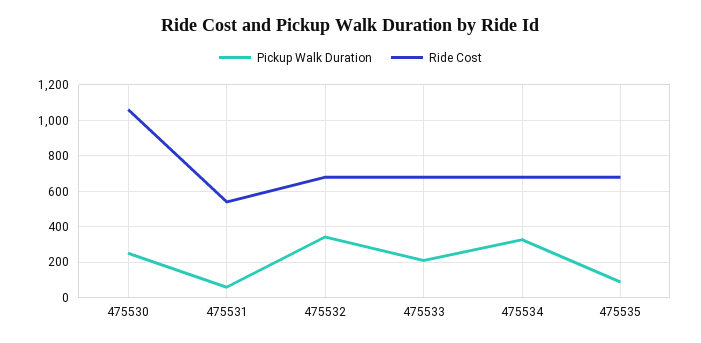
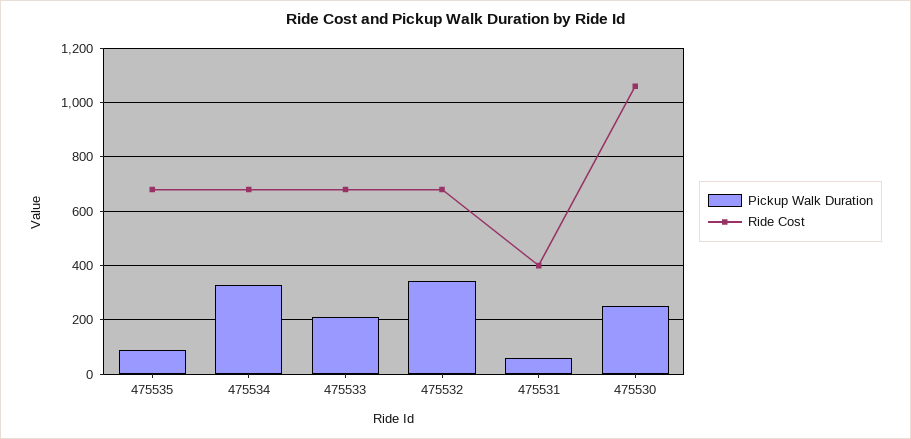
Ride Cost, 475531: 550 -> 400

